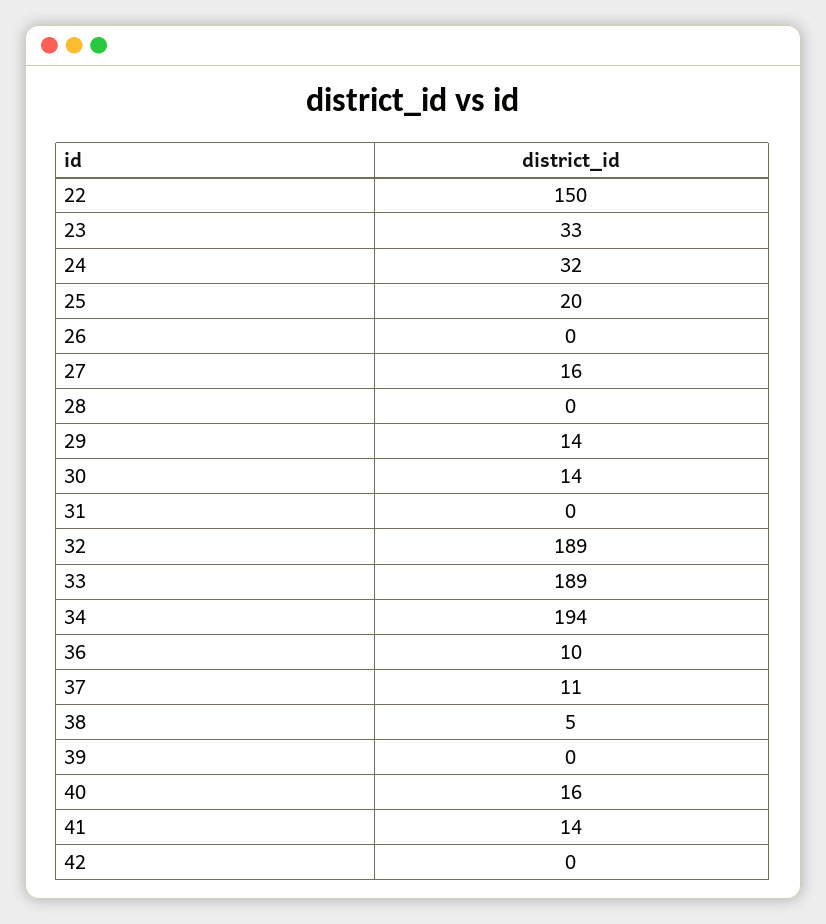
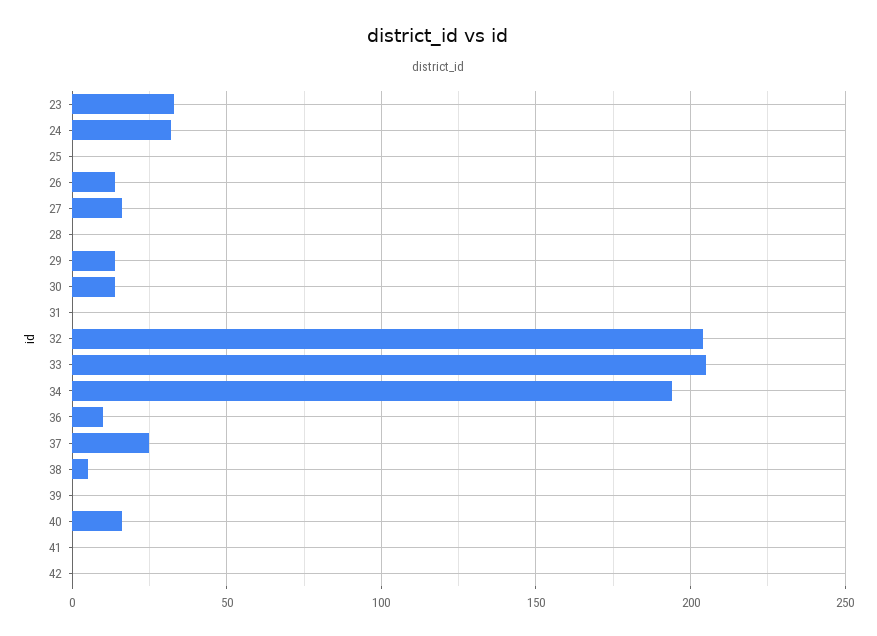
22: 150 -> none
25: 20 -> 0
26: 0 -> 15
32: 189 -> 205
33: 189 -> 205
37: 11 -> 25
41: 14 -> 0

